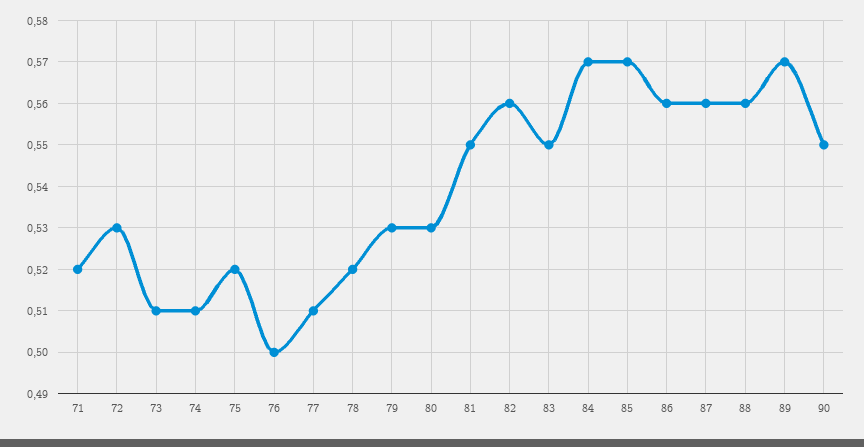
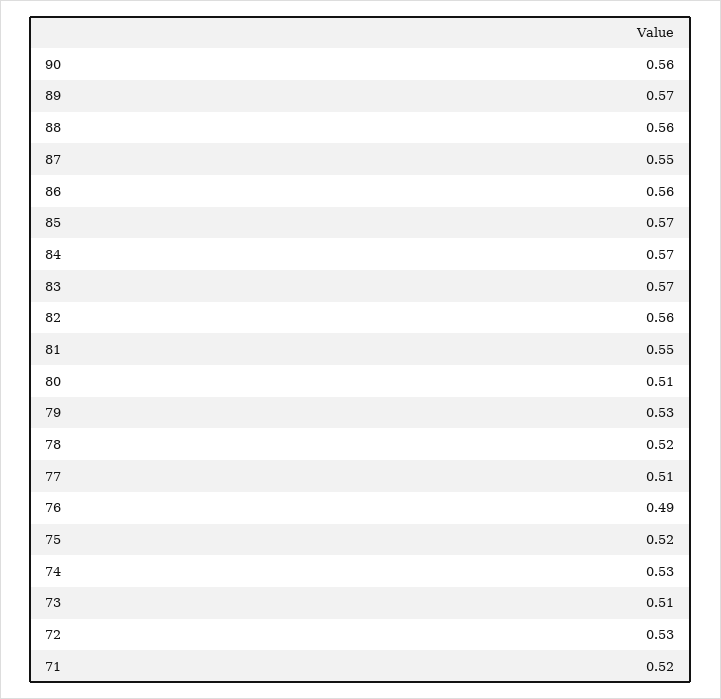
74: 0.51 -> 0.53
76: 0.5 -> 0.49
80: 0.53 -> 0.51
83: 0.55 -> 0.57
87: 0.56 -> 0.55
90: 0.55 -> 0.56

